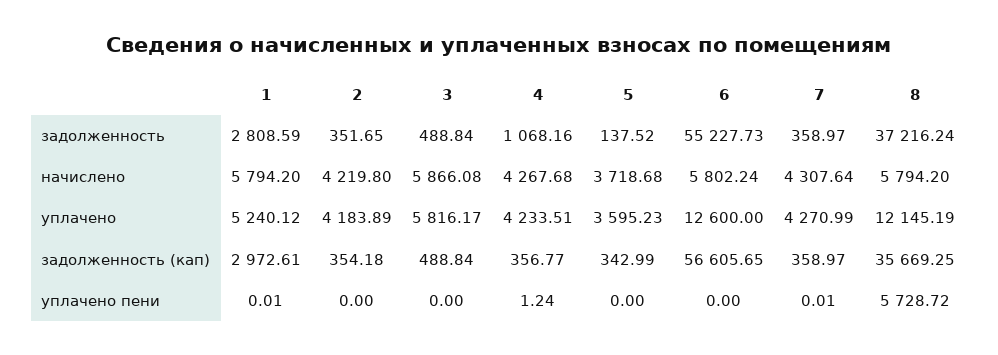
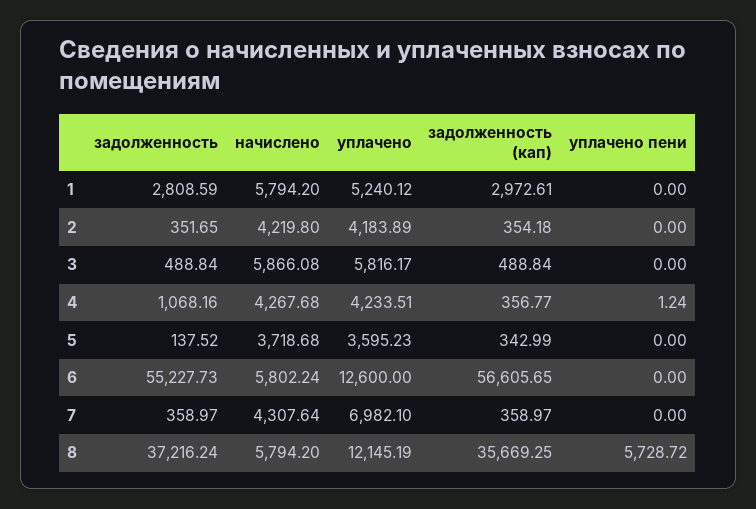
7, уплачено: 4270.99 -> 6982.1
1, уплачено пени: 0.01 -> 0
7, уплачено пени: 0.01 -> 0

